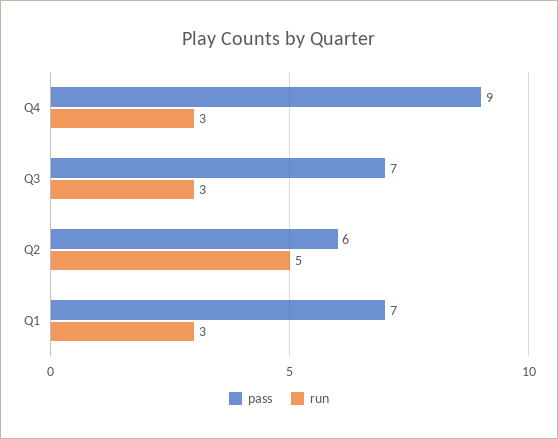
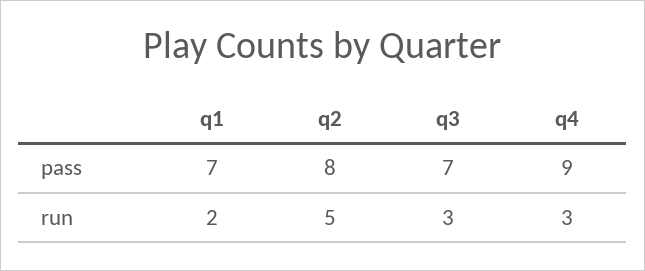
pass, Q2: 6 -> 8
run, Q1: 3 -> 2

